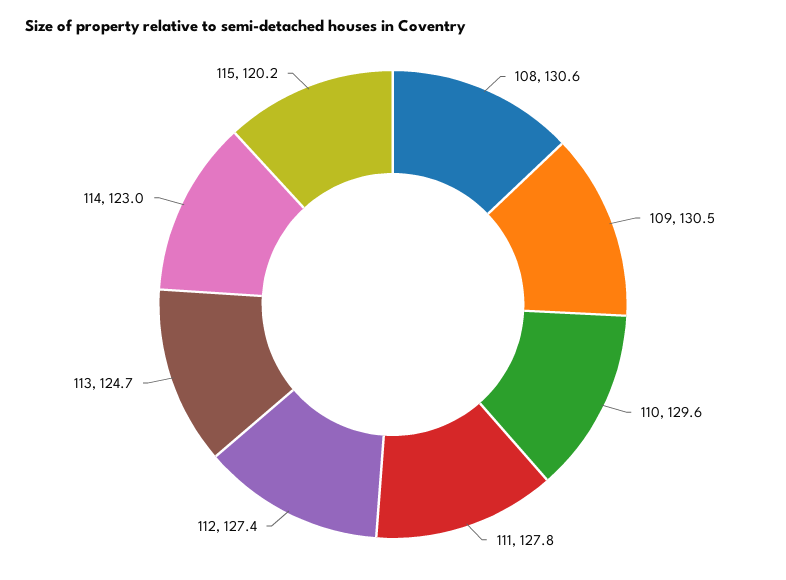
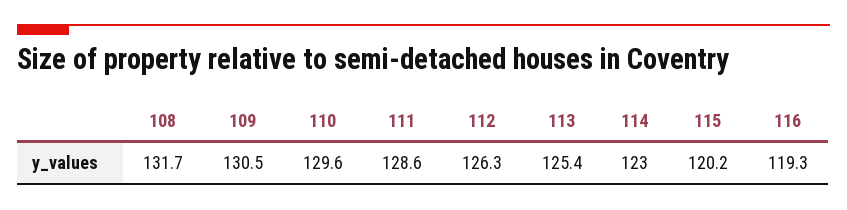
108: 130.6 -> 131.7
111: 127.8 -> 128.6
112: 127.4 -> 126.3
113: 124.7 -> 125.4
116: none -> 119.3

